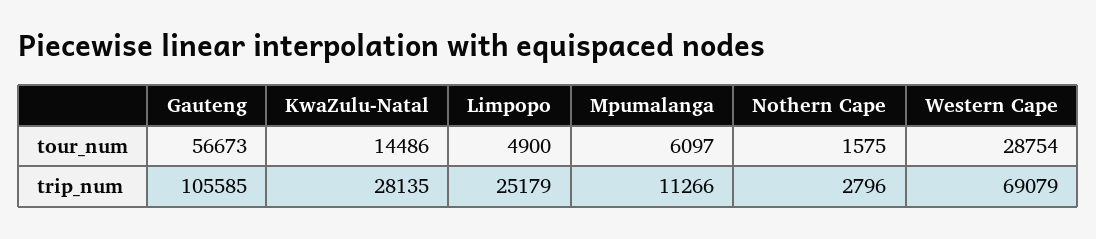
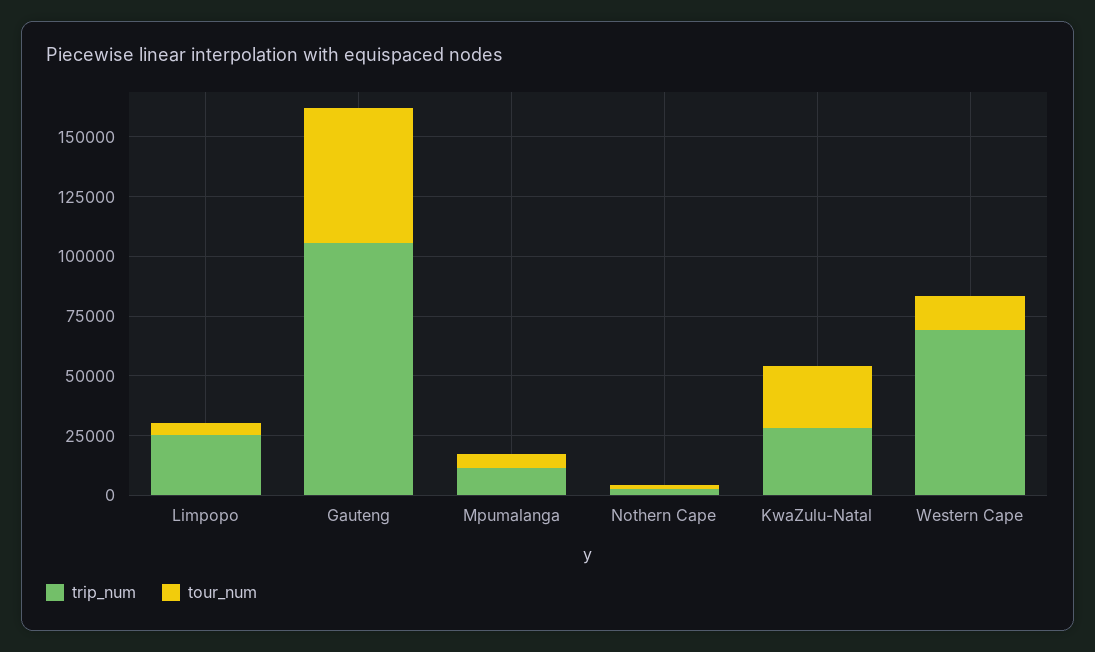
tour_num, KwaZulu-Natal: 14486 -> 25000
tour_num, Western Cape: 28754 -> 15000

